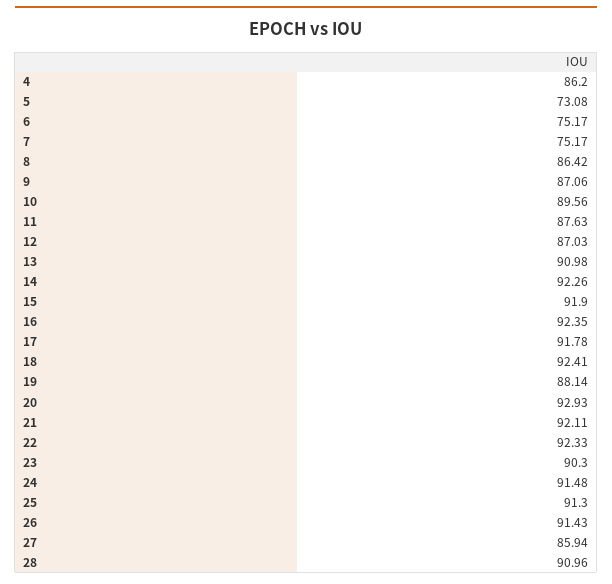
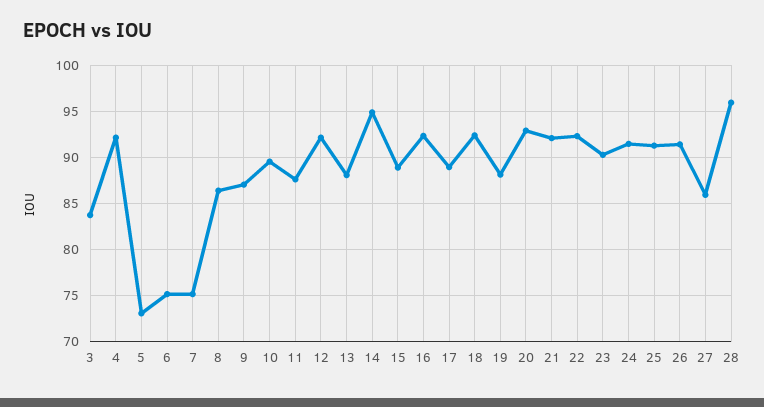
4: 86.2 -> 92
12: 87.03 -> 92
13: 90.98 -> 88
14: 92.26 -> 95
15: 91.9 -> 89
17: 91.78 -> 89
28: 90.96 -> 96
3: none -> 84

